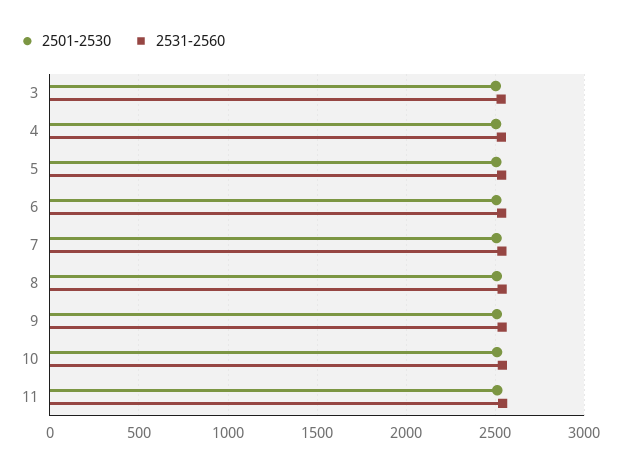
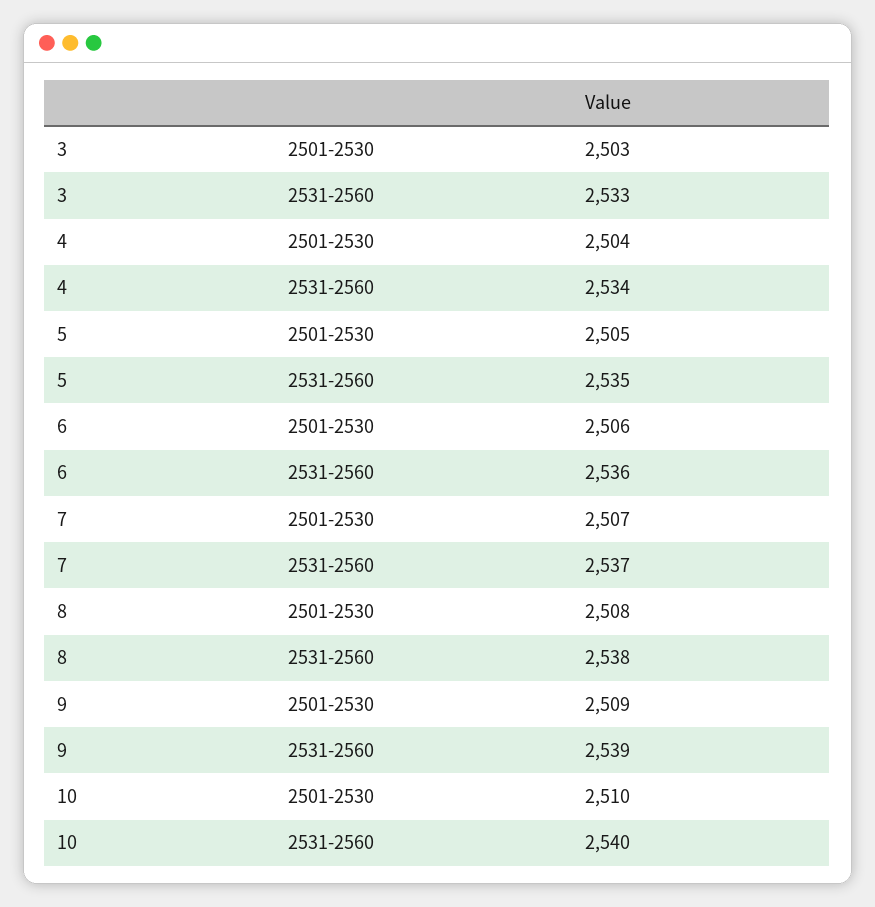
2501-2530, 11: 2500 -> none
2531-2560, 11: 2550 -> none

